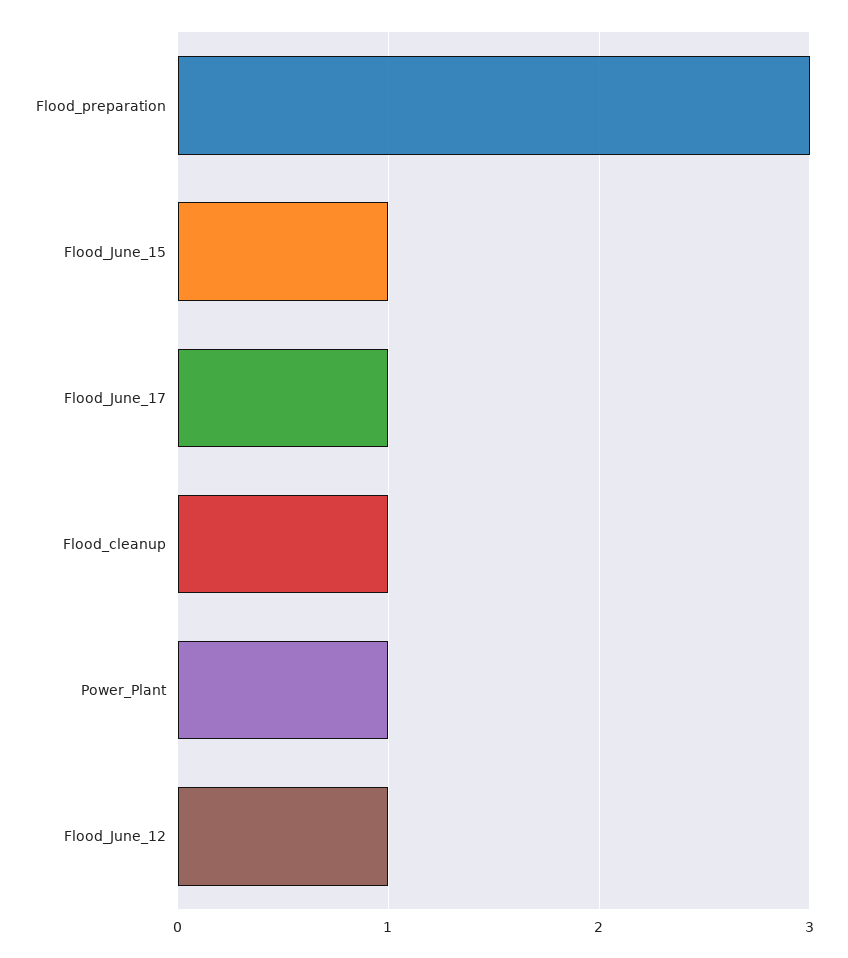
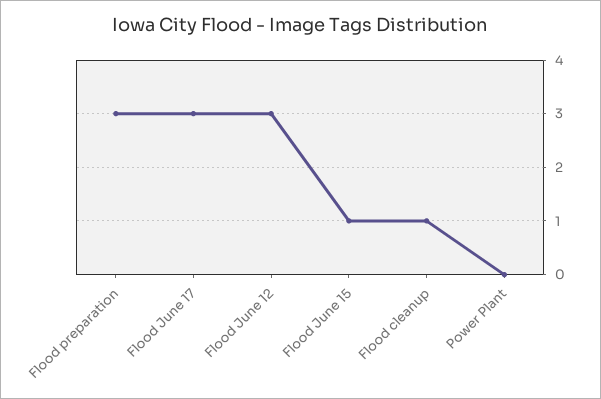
Flood_June_17: 1 -> 3
Power_Plant: 1 -> 0
Flood_June_12: 1 -> 3

